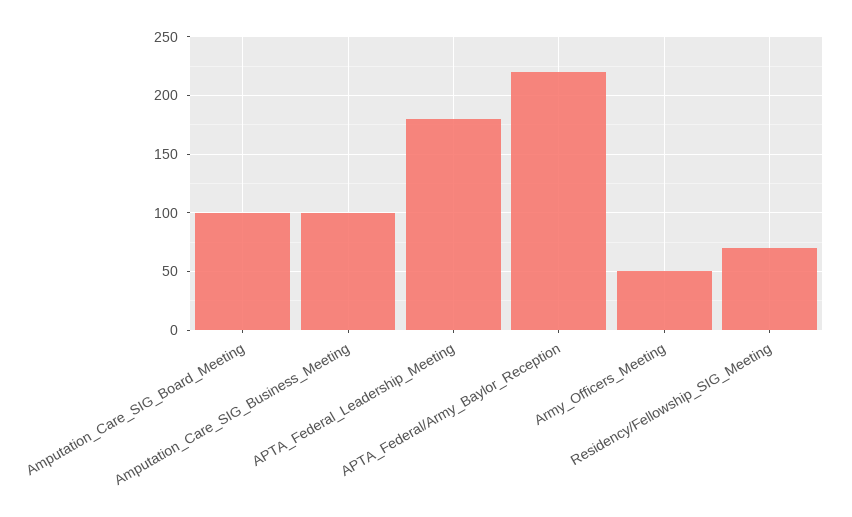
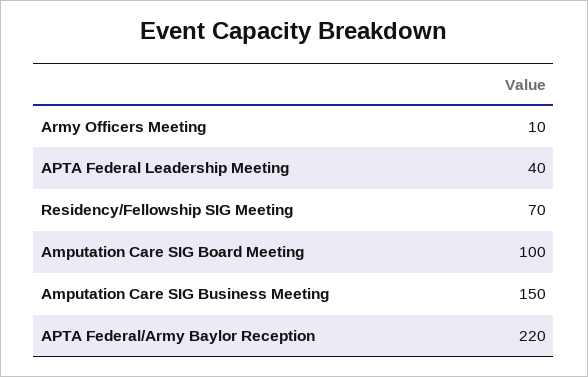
Amputation_Care_SIG_Business_Meeting: 100 -> 150
APTA_Federal_Leadership_Meeting: 180 -> 40
Army_Officers_Meeting: 50 -> 10

